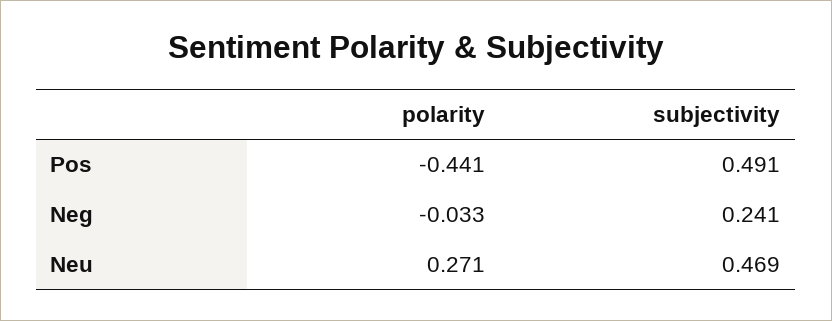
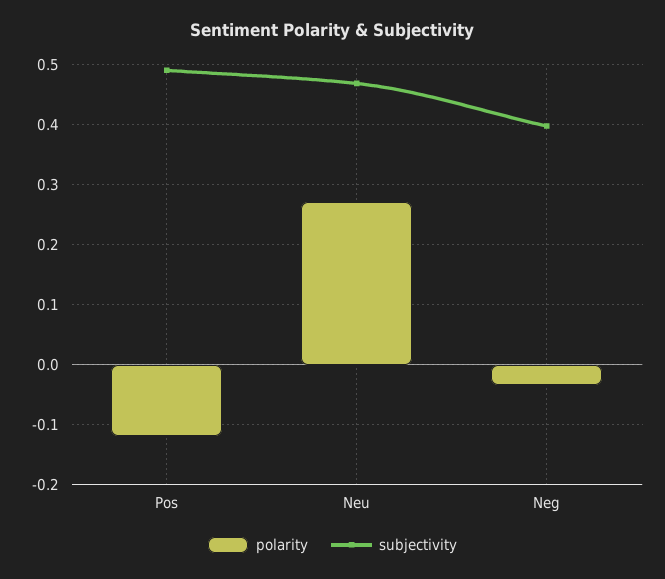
polarity, Pos: -0.441 -> -0.12
subjectivity, Neg: 0.241 -> 0.4

